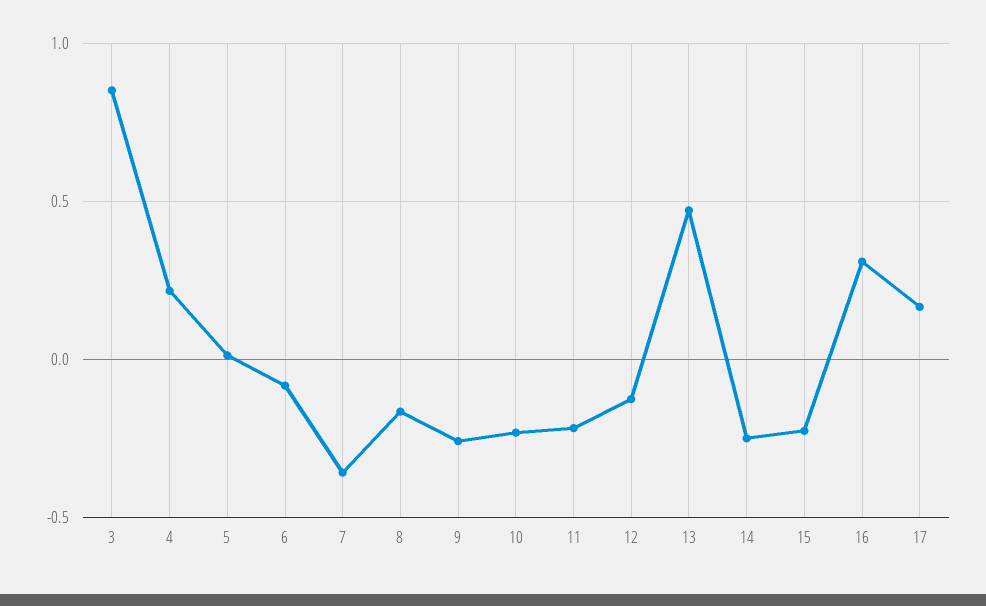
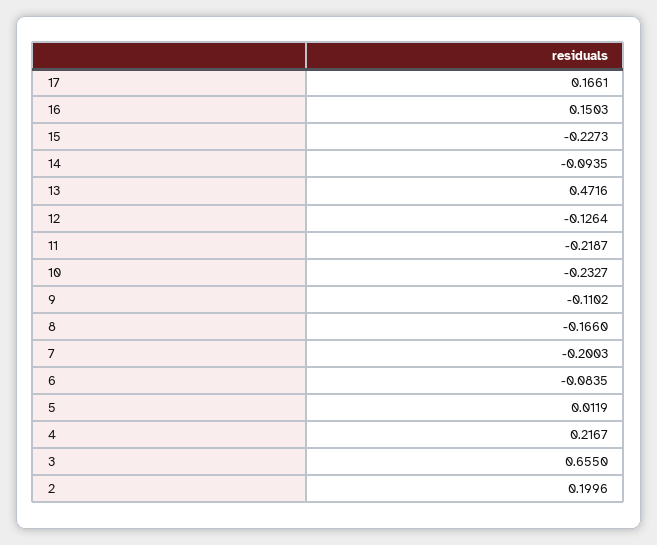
3: 0.85 -> 0.655
7: -0.35 -> -0.2003
9: -0.25 -> -0.1102
14: -0.25 -> -0.0935
16: 0.3 -> 0.1503
2: none -> 0.1996

